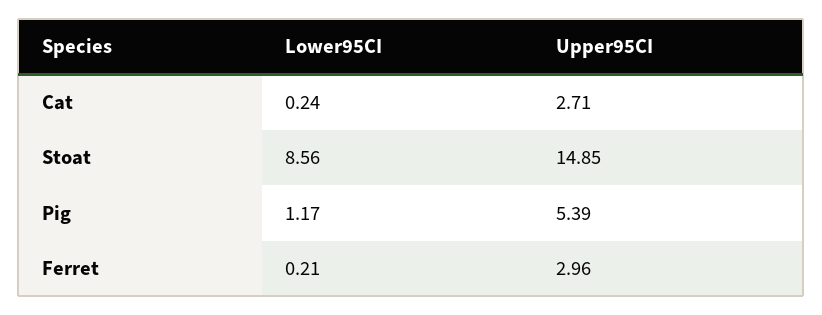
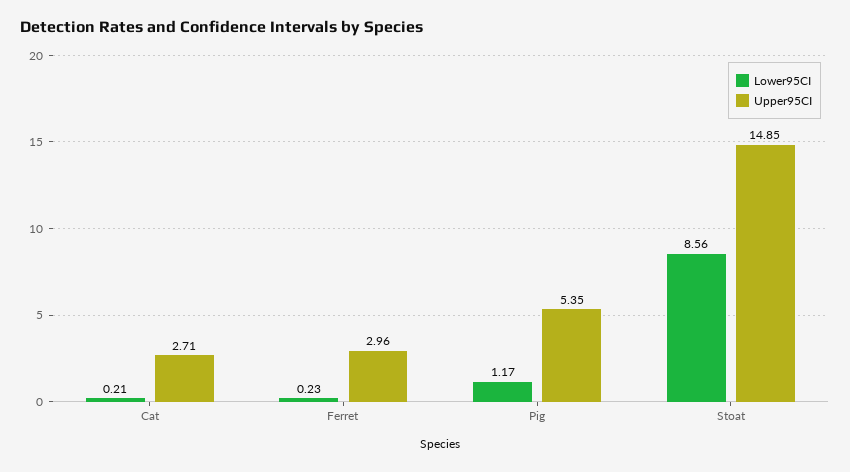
Lower95CI, Cat: 0.24 -> 0.21
Upper95CI, Pig: 5.39 -> 5.35
Lower95CI, Ferret: 0.21 -> 0.23

